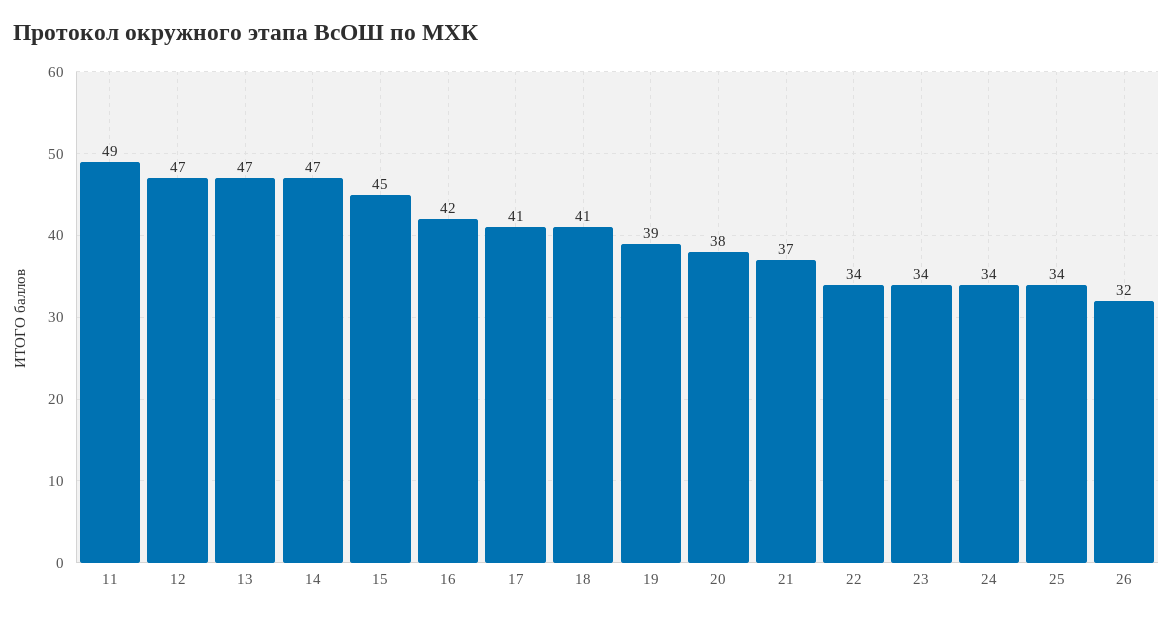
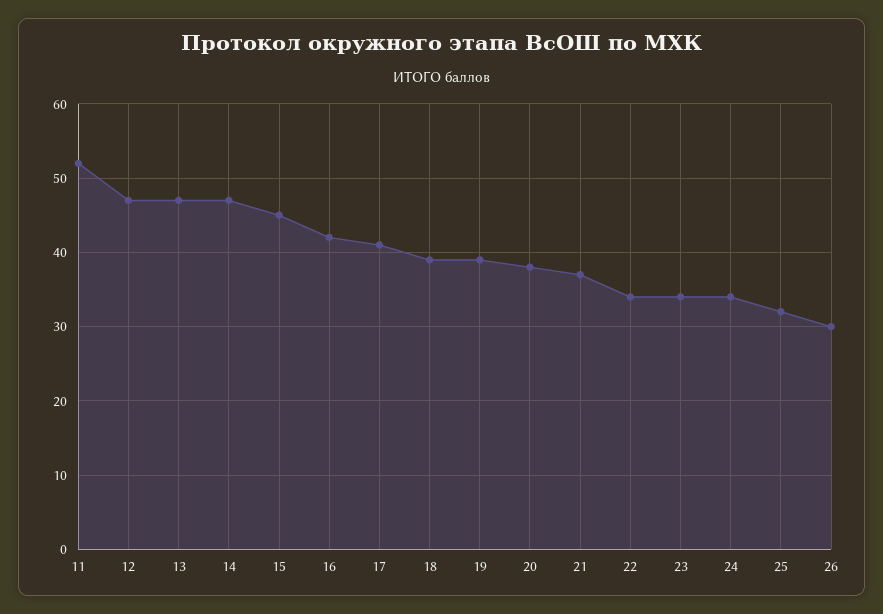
11: 49 -> 52
18: 41 -> 39
25: 34 -> 32
26: 32 -> 30

